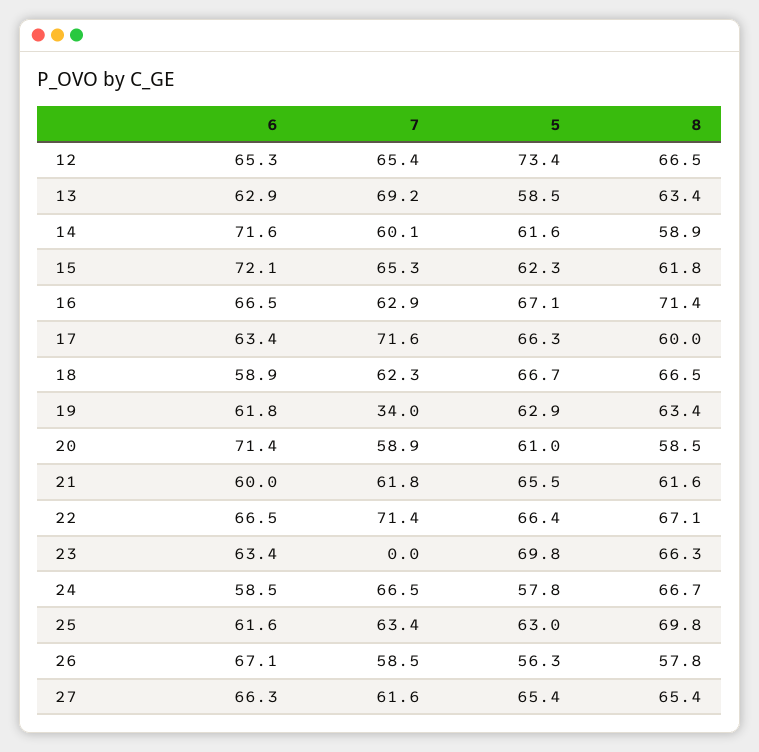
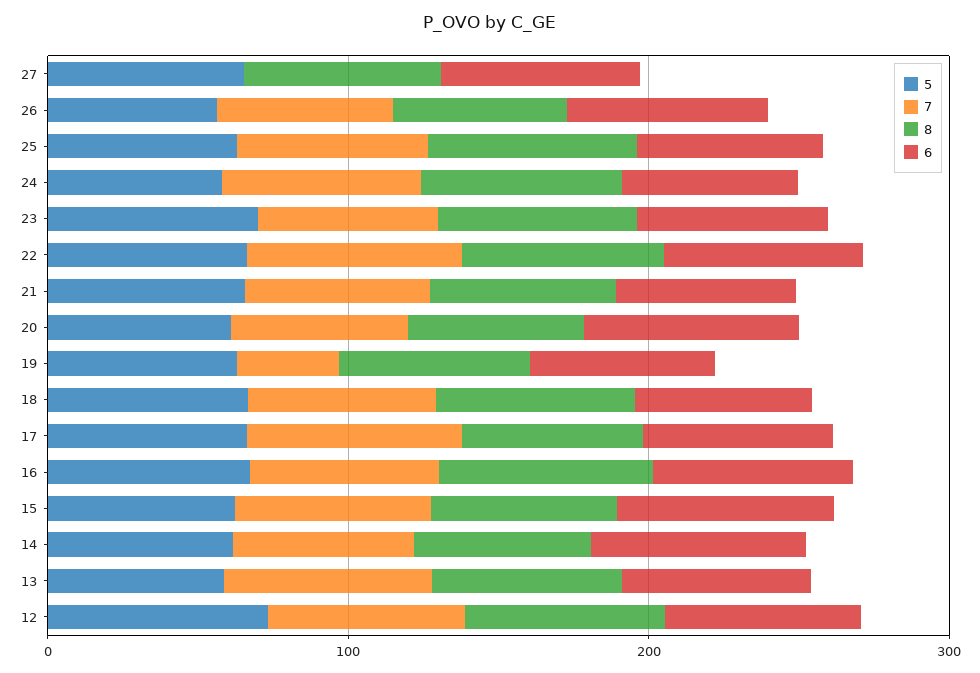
7, 23: 0 -> 60
7, 27: 61.6 -> 0

